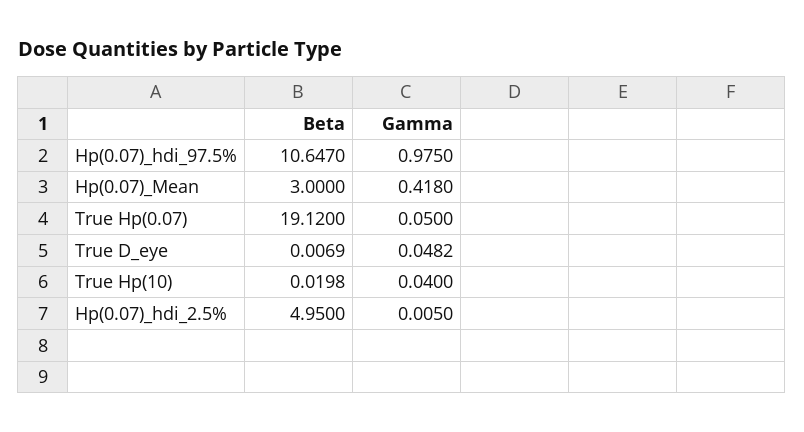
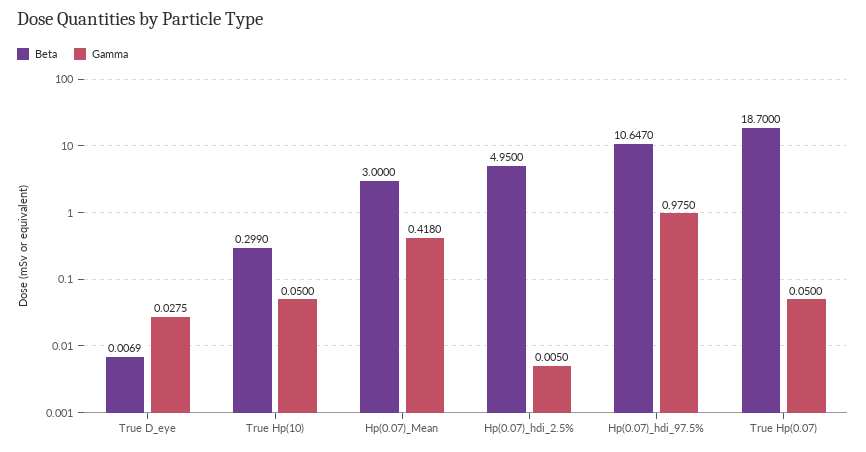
Beta, True Hp(0.07): 19.12 -> 18.7
Gamma, True D_eye: 0.0482 -> 0.0275
Beta, True Hp(10): 0.0198 -> 0.299
Gamma, True Hp(10): 0.04 -> 0.05

